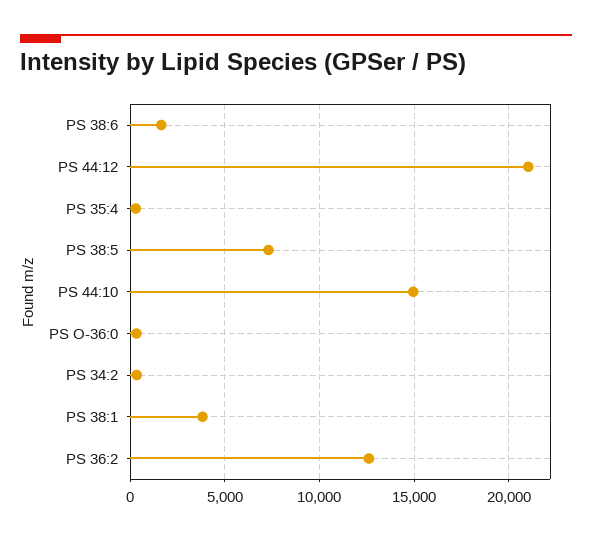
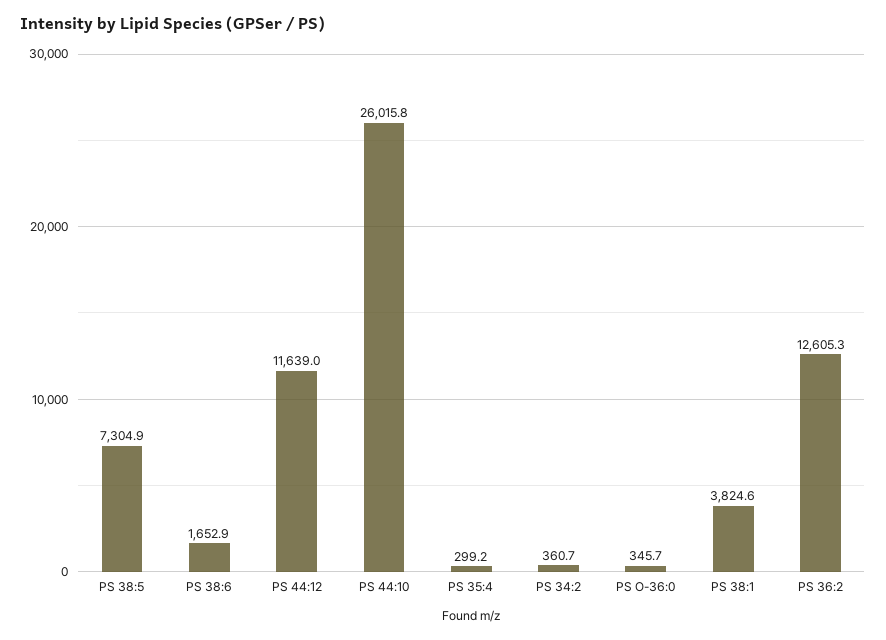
PS 44:12: 21000 -> 11639
PS 44:10: 15000 -> 26015.8

